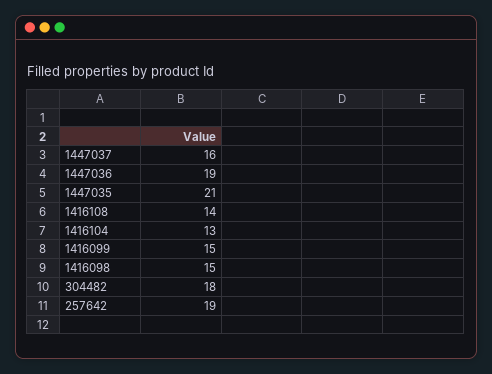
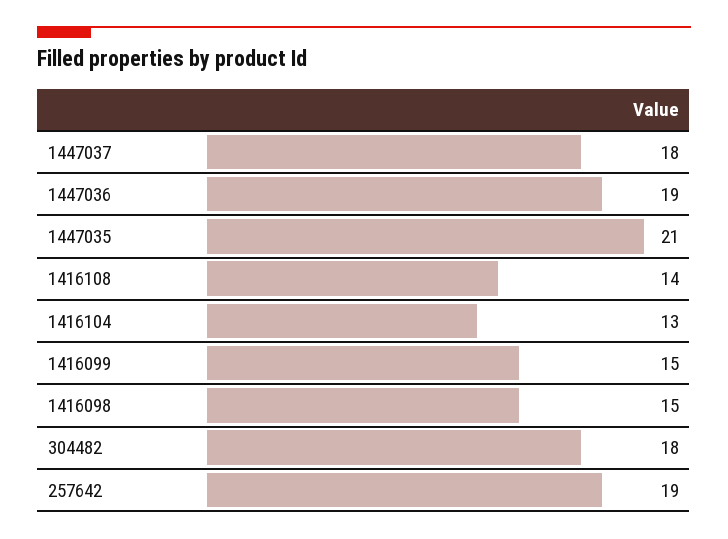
1447037: 16 -> 18

